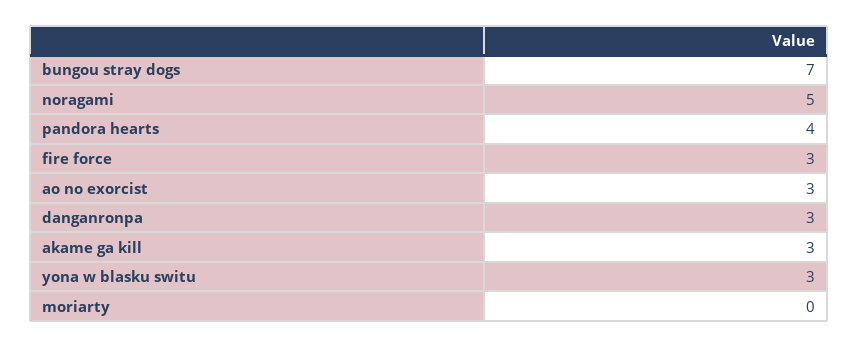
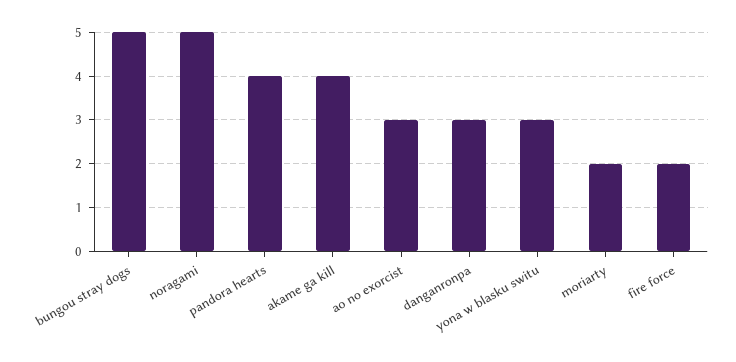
bungou stray dogs: 7 -> 5
fire force: 3 -> 2
akame ga kill: 3 -> 4
moriarty: 0 -> 2

